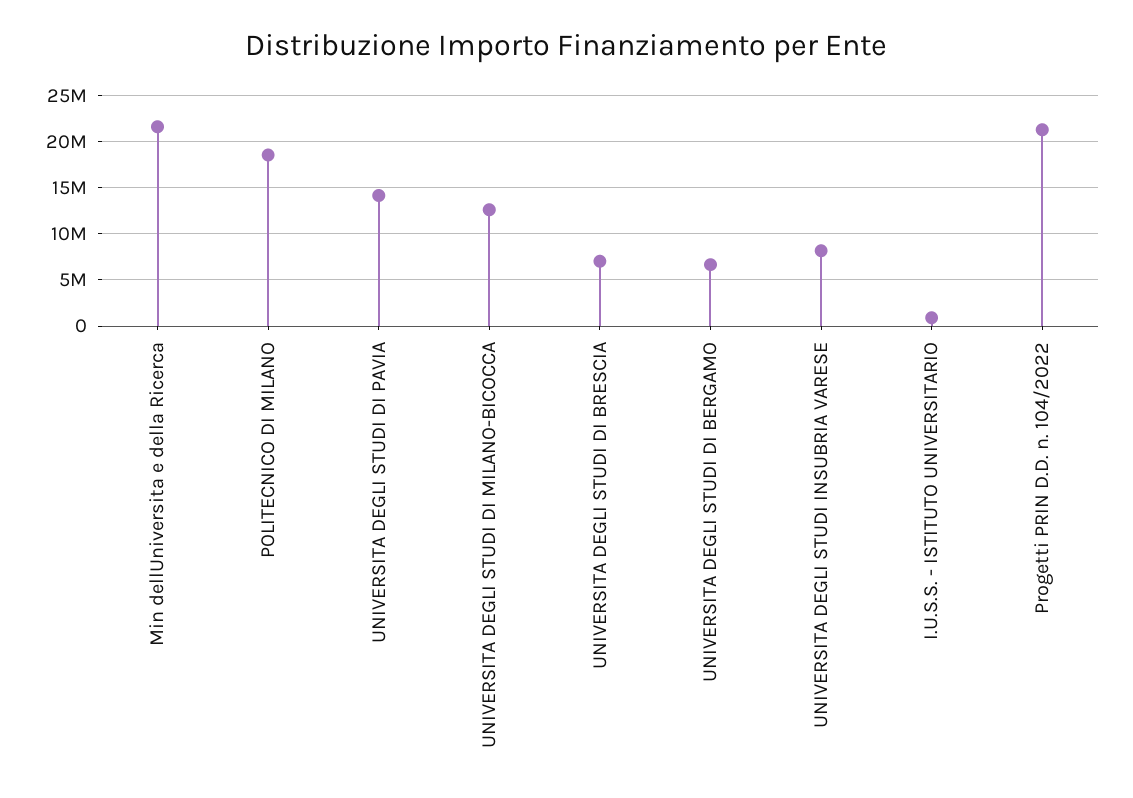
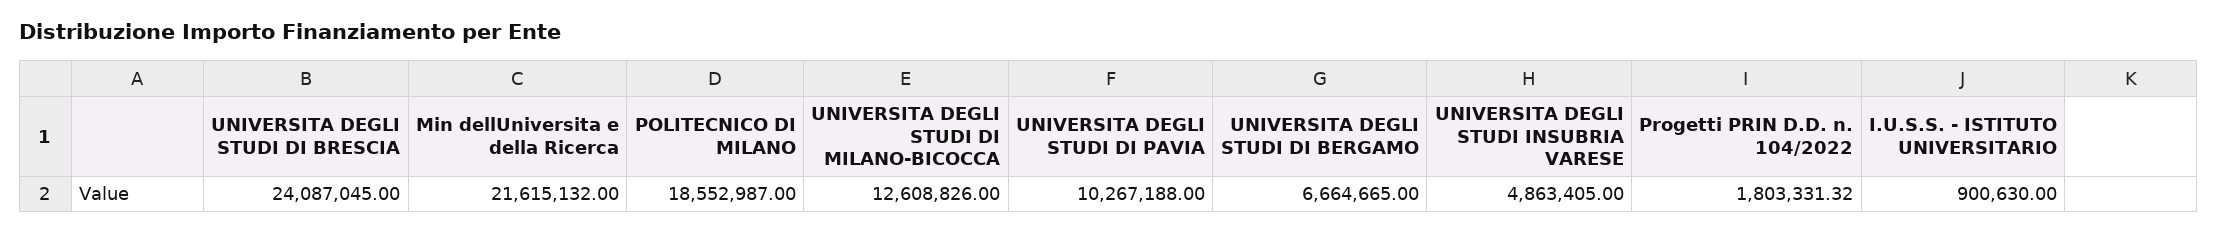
UNIVERSITA DEGLI STUDI DI PAVIA: 14000000 -> 10267188
UNIVERSITA DEGLI STUDI DI BRESCIA: 7000000 -> 24087045
UNIVERSITA DEGLI STUDI INSUBRIA VARESE: 8000000 -> 4863405
Progetti PRIN D.D. n. 104/2022: 21000000 -> 1803331.32

